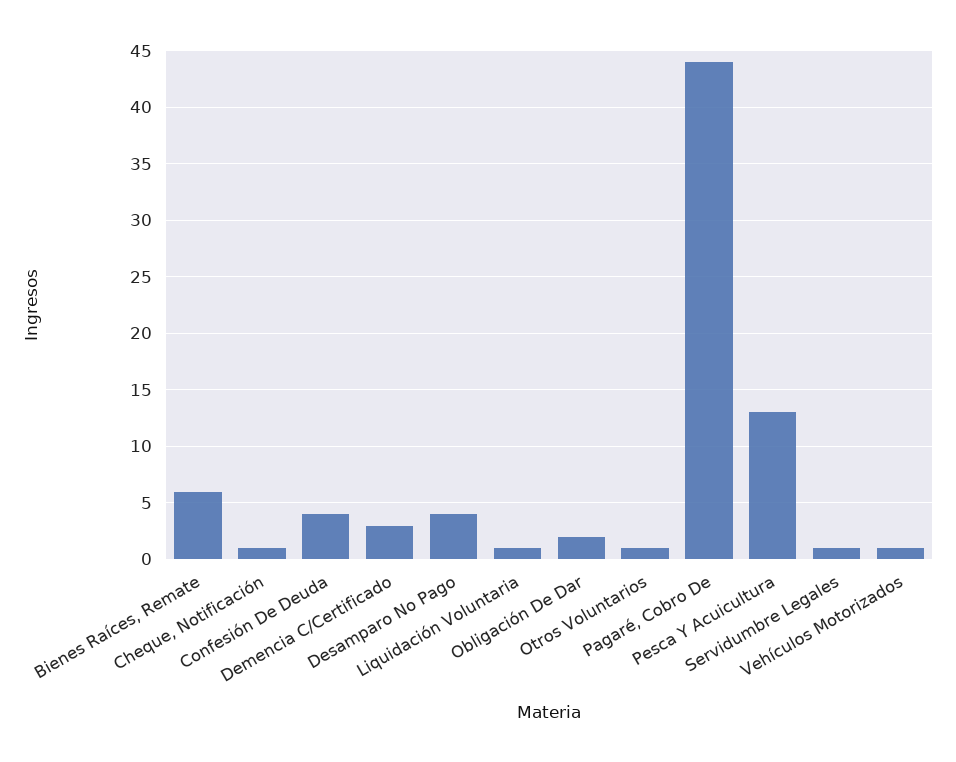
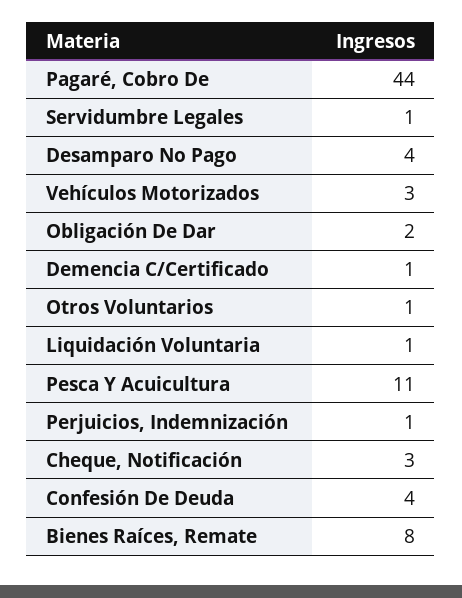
Bienes Raíces, Remate: 6 -> 8
Cheque, Notificación: 1 -> 3
Demencia C/Certificado: 3 -> 1
Pesca Y Acuicultura: 13 -> 11
Vehículos Motorizados: 1 -> 3
Perjuicios, Indemnización: none -> 1

